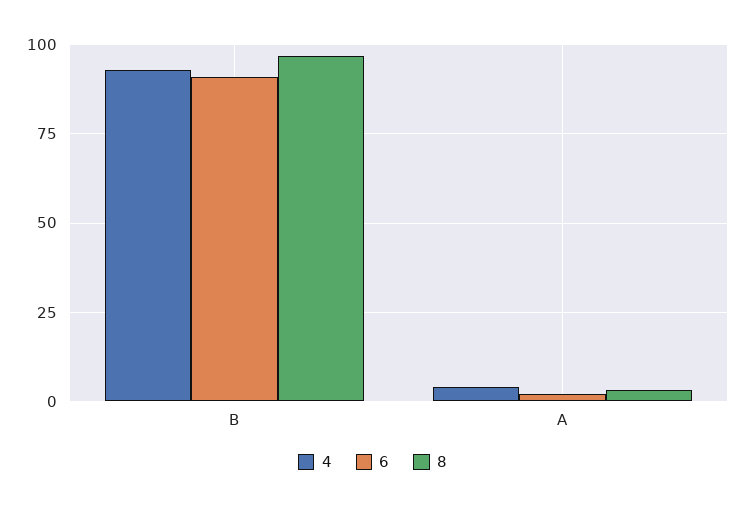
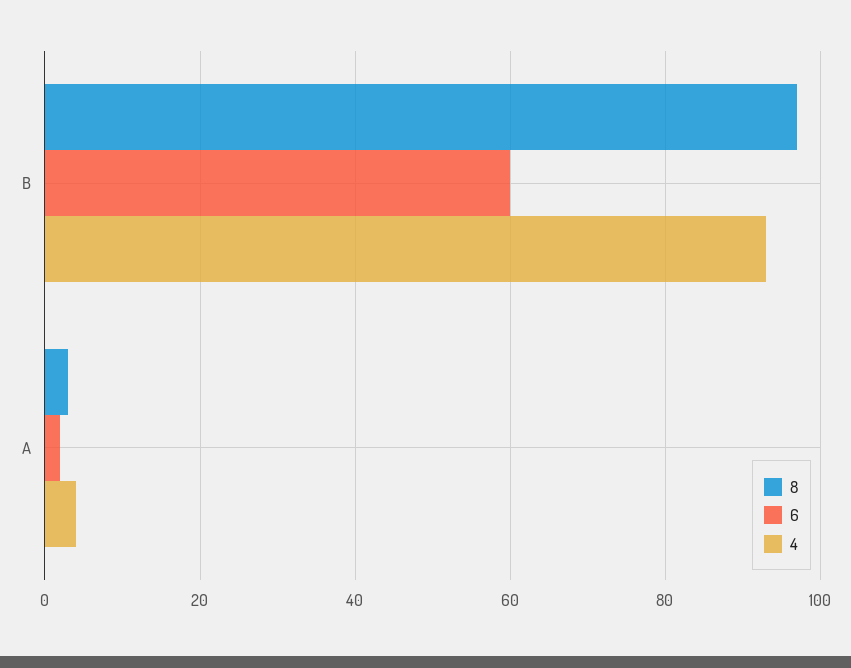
6, B: 90 -> 60

